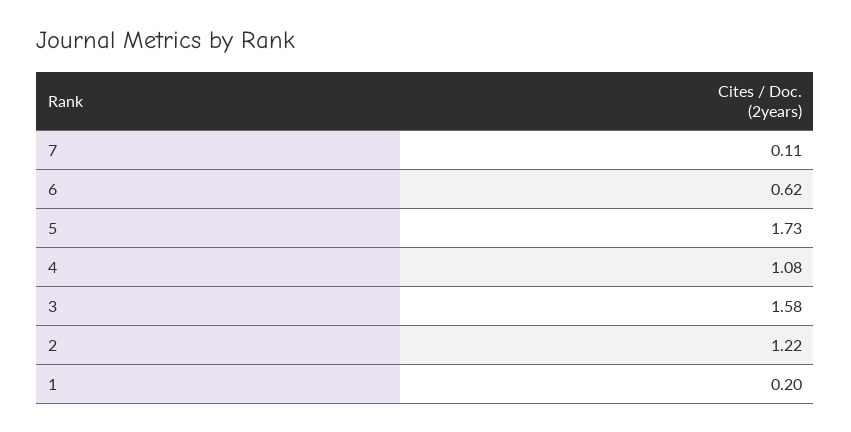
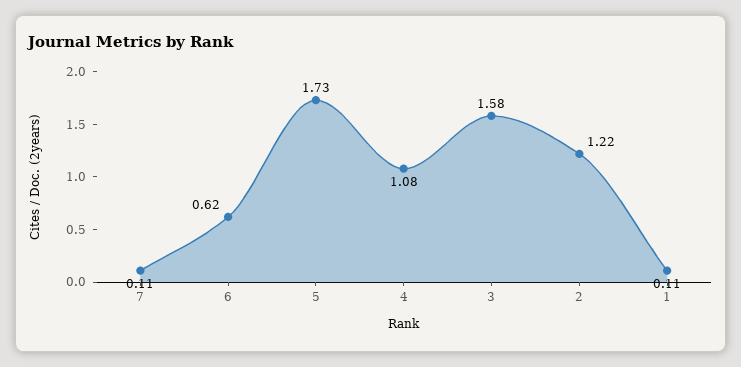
1: 0.2 -> 0.11

